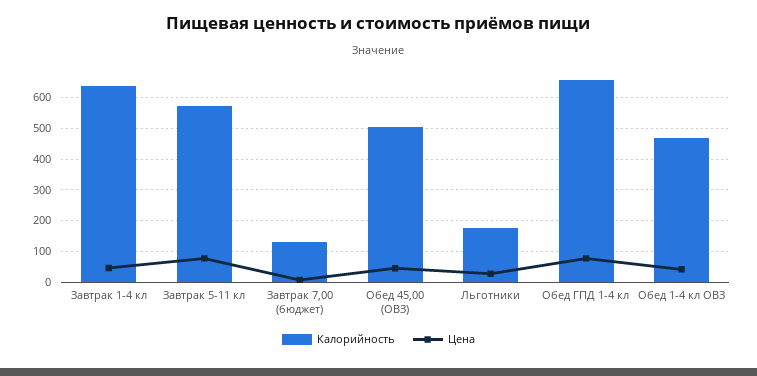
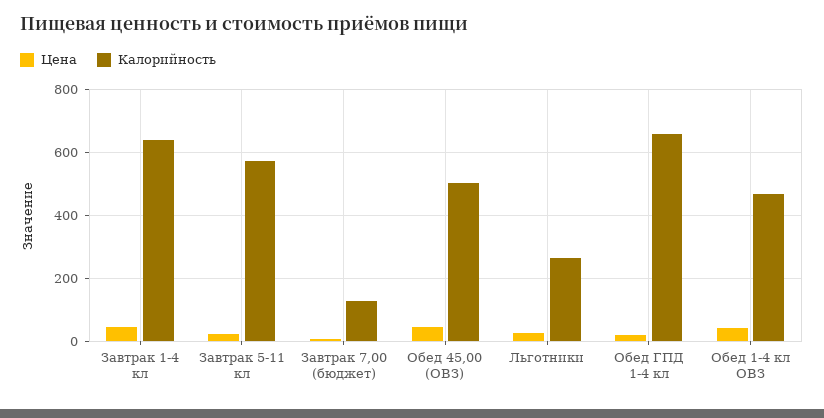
Цена, Завтрак 5-11 кл: 80 -> 20
Калорийность, Льготники: 180 -> 260
Цена, Обед ГПД 1-4 кл: 80 -> 20

